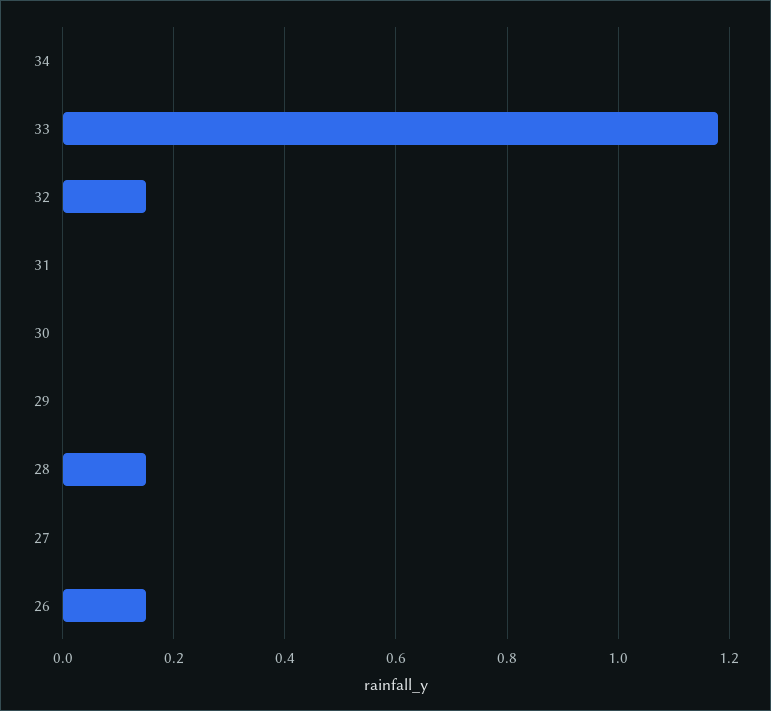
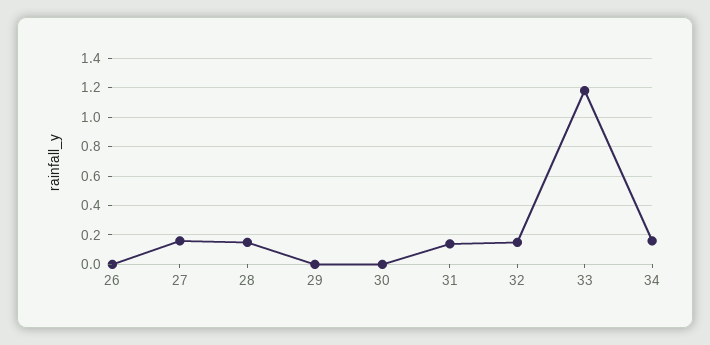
34: 0 -> 0.15
31: 0 -> 0.15
27: 0 -> 0.15
26: 0.15 -> 0

